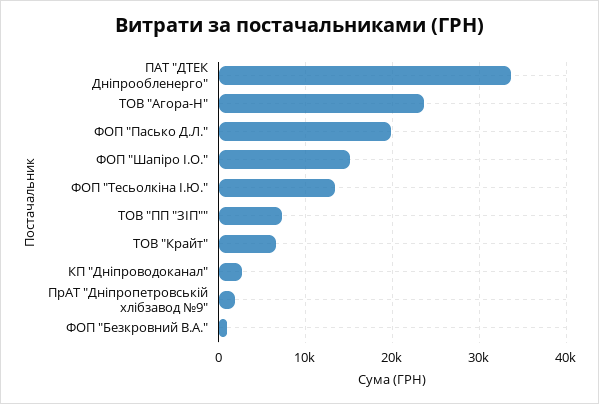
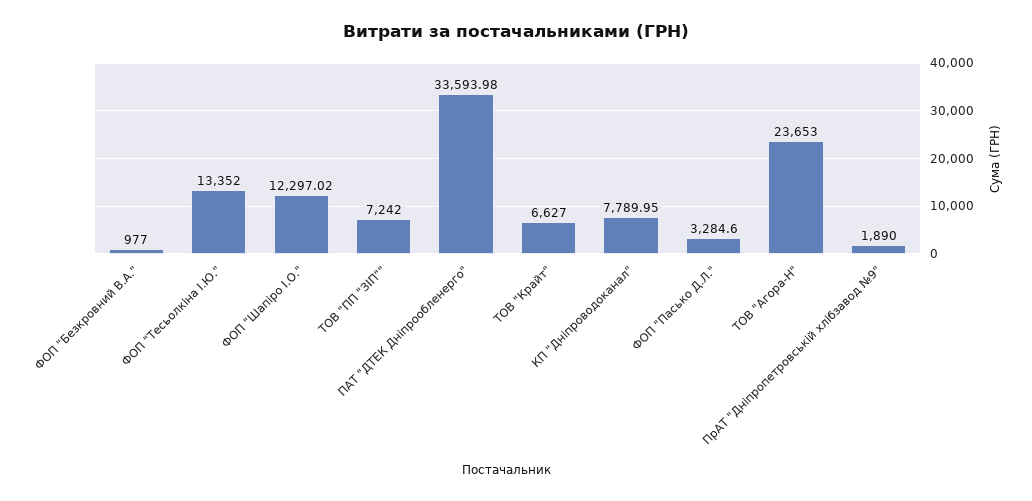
ФОП "Пасько Д.Л.": 20000 -> 3284.6
ФОП "Шапіро І.О.": 15000 -> 12297.02
КП "Дніпроводоканал": 3000 -> 7789.95

